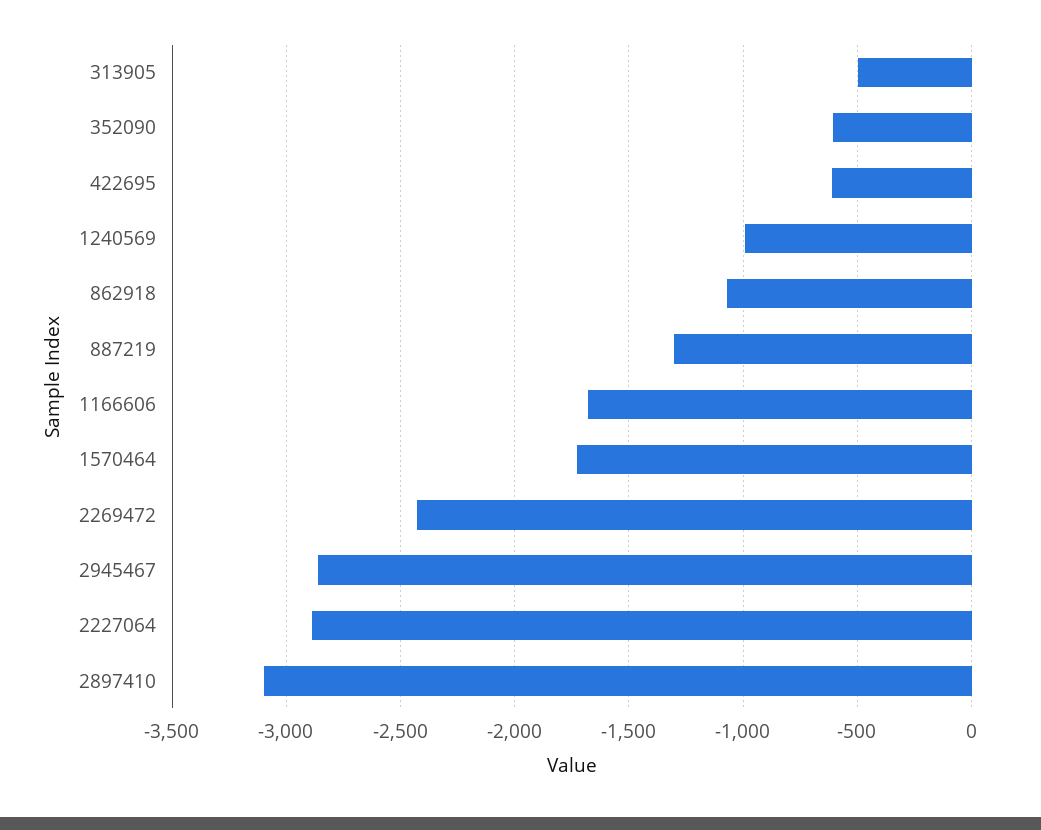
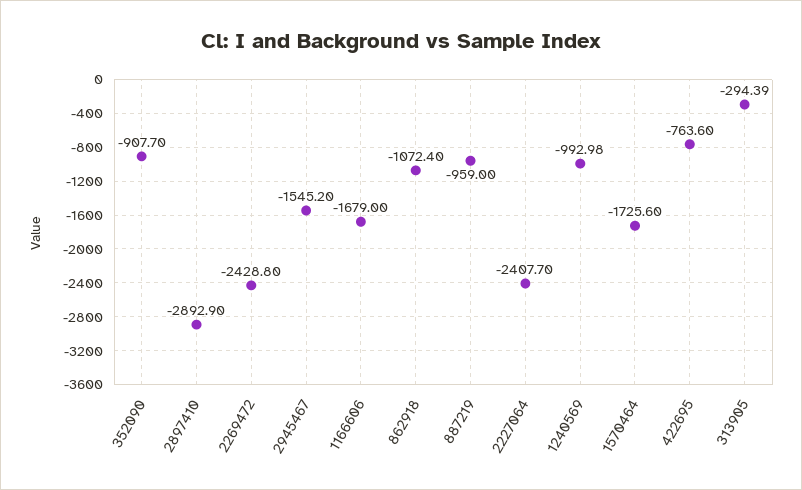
313905: -500 -> -294.39
352090: -600 -> -907.7
422695: -600 -> -763.6
887219: -1300 -> -959
2945467: -2850 -> -1545.2
2227064: -2900 -> -2407.7
2897410: -3100 -> -2892.9

